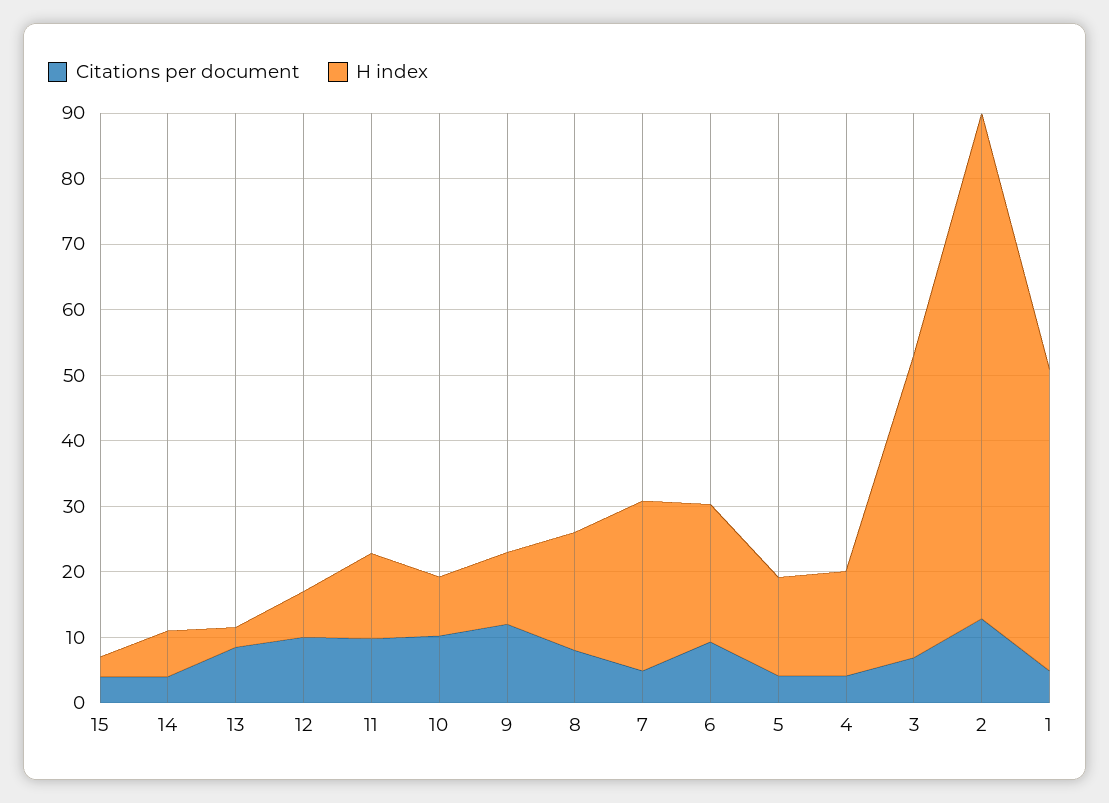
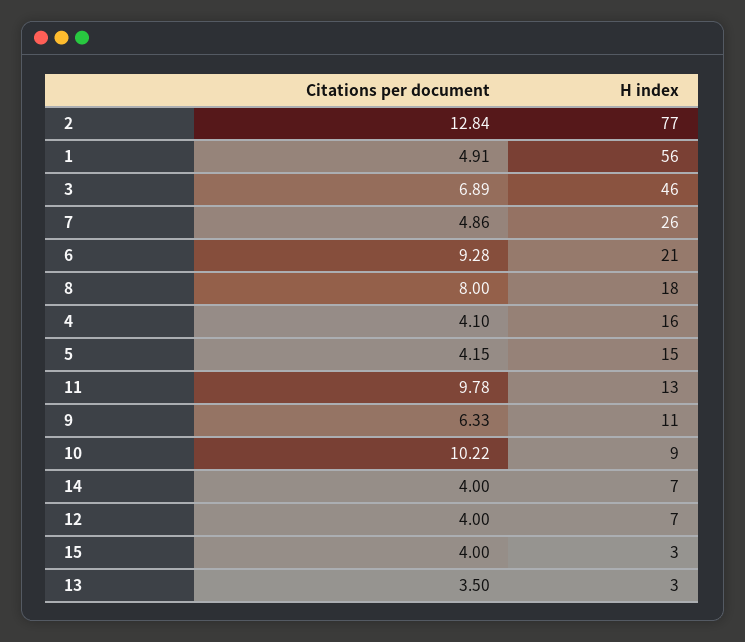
Citations per document, 13: 8 -> 3.5
Citations per document, 12: 10 -> 4
Citations per document, 9: 12 -> 6.33
H index, 1: 46 -> 56

